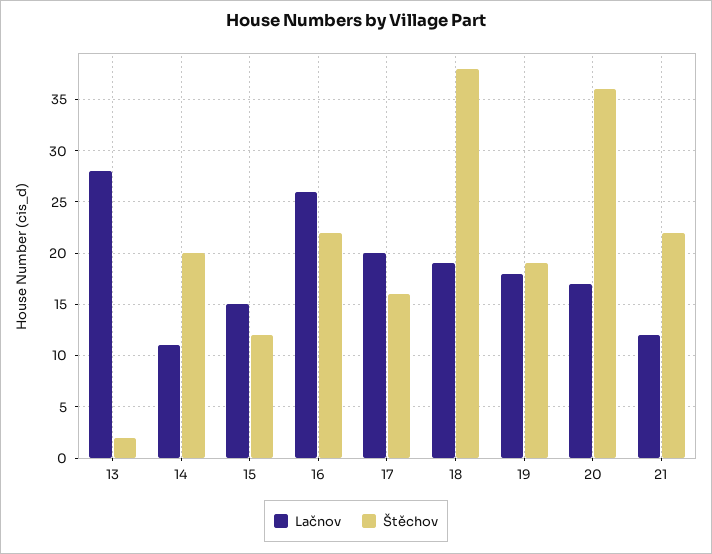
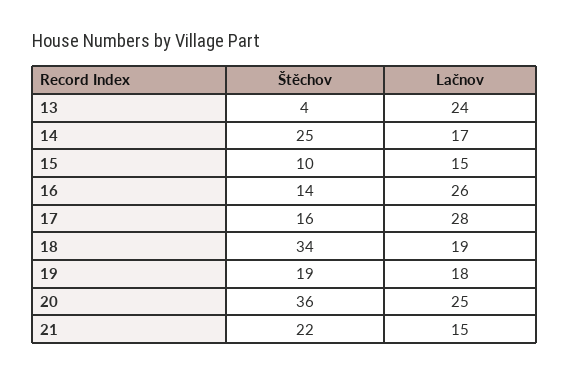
Lačnov, 13: 28 -> 24
Štěchov, 13: 2 -> 4
Lačnov, 14: 11 -> 17
Štěchov, 14: 20 -> 25
Štěchov, 15: 12 -> 10
Štěchov, 16: 22 -> 14
Lačnov, 17: 20 -> 28
Štěchov, 18: 38 -> 34
Lačnov, 20: 17 -> 25
Lačnov, 21: 12 -> 15

